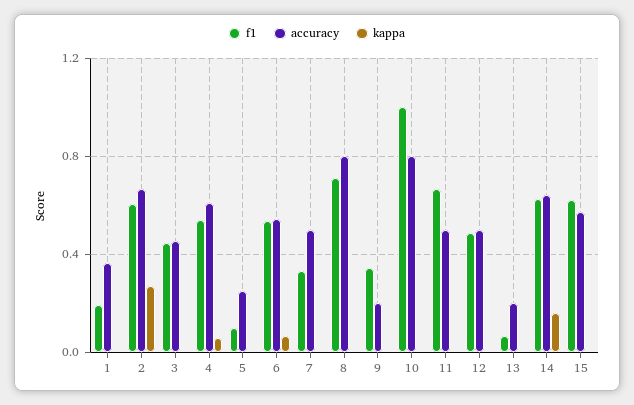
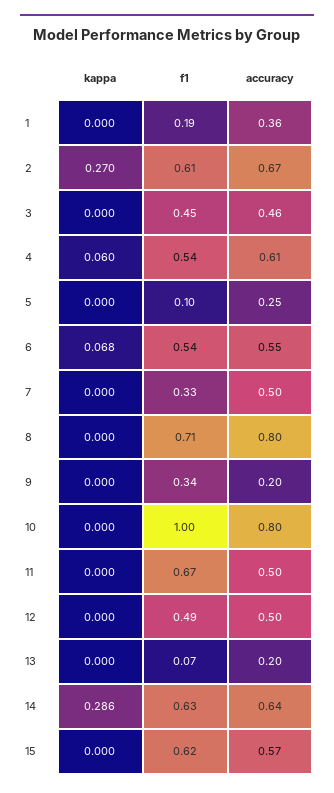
kappa, 14: 0.15 -> 0.286

